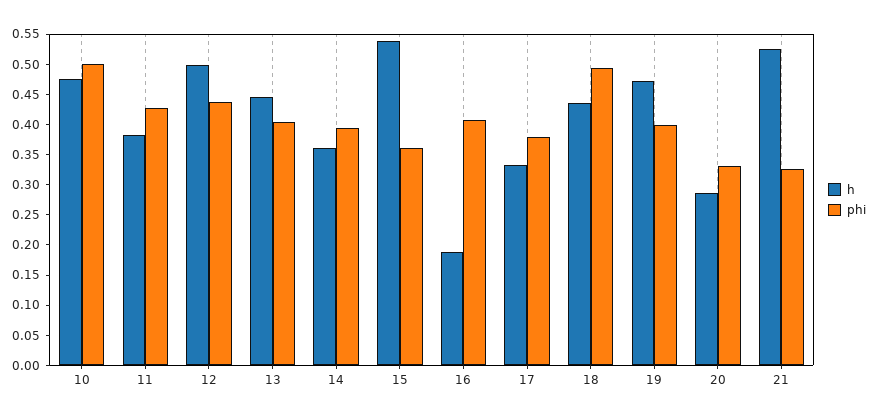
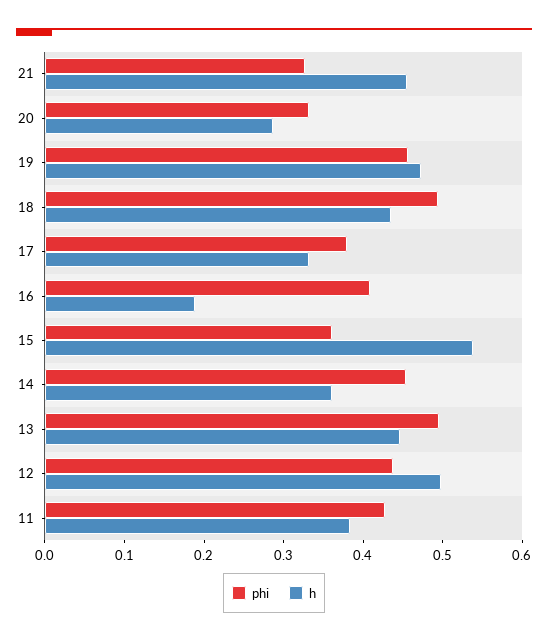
h, 10: 0.475 -> none
phi, 10: 0.5 -> none
phi, 13: 0.4 -> 0.5
phi, 14: 0.4 -> 0.46
phi, 19: 0.4 -> 0.46
h, 21: 0.525 -> 0.46

